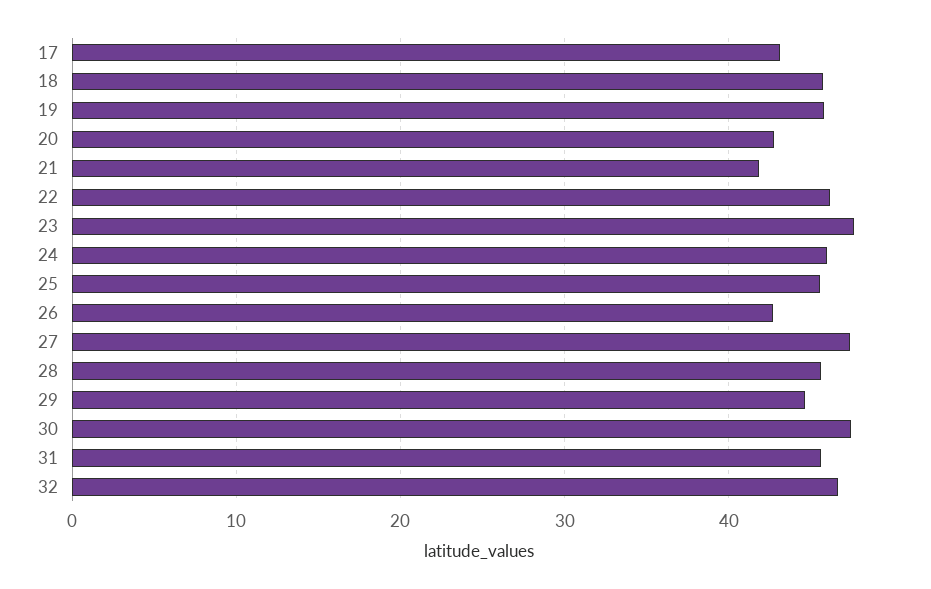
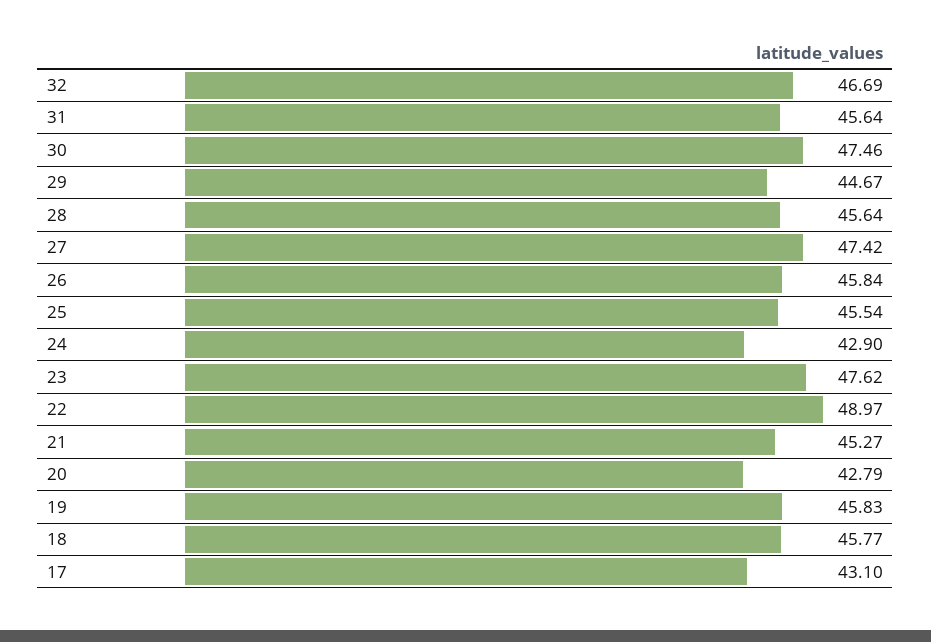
21: 42 -> 45.27
22: 46 -> 48.97
24: 46 -> 42.9
26: 43 -> 45.84

